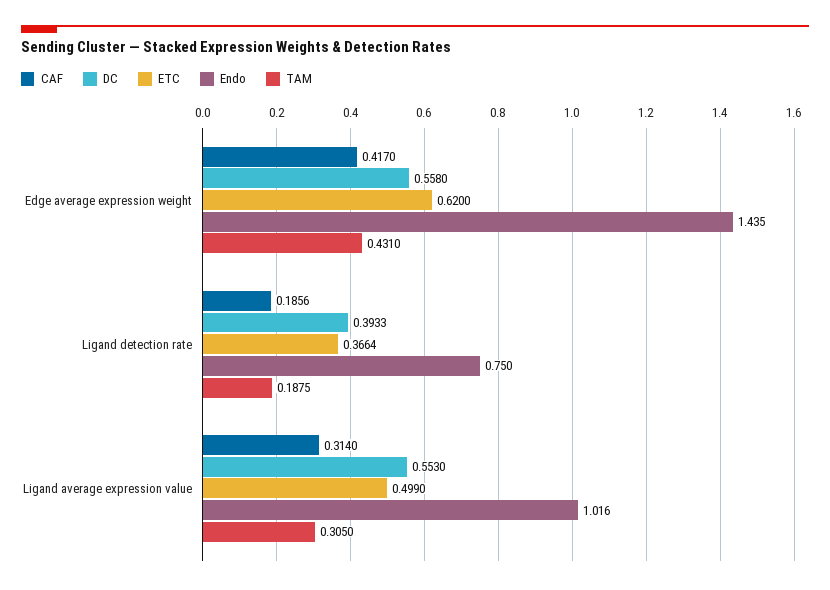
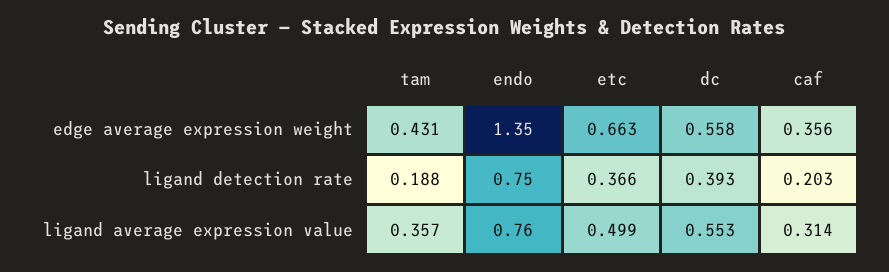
CAF, Edge average expression weight: 0.417 -> 0.356
ETC, Edge average expression weight: 0.62 -> 0.663
Endo, Edge average expression weight: 1.435 -> 1.35
CAF, Ligand detection rate: 0.1856 -> 0.203
Endo, Ligand average expression value: 1.016 -> 0.76
TAM, Ligand average expression value: 0.305 -> 0.357

